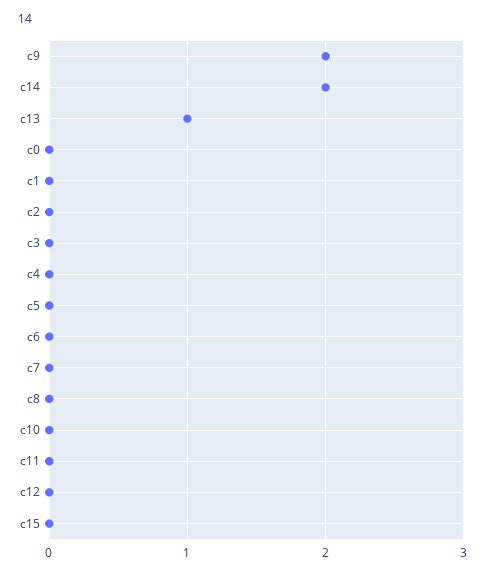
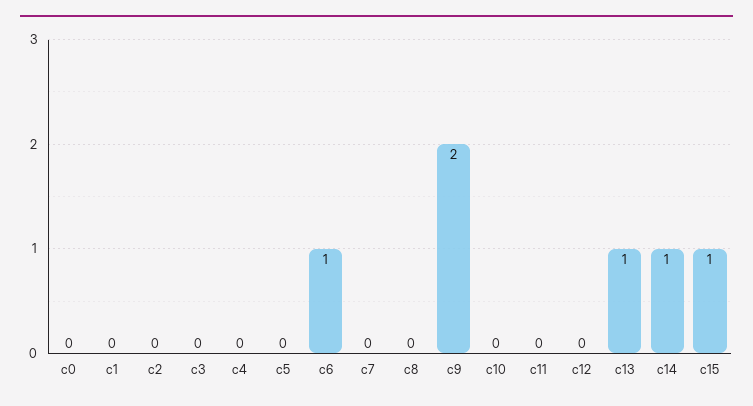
c14: 2 -> 1
c6: 0 -> 1
c15: 0 -> 1

